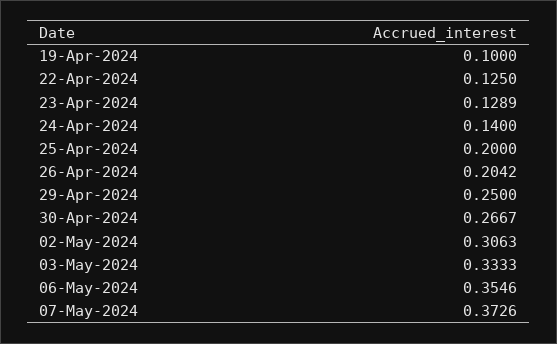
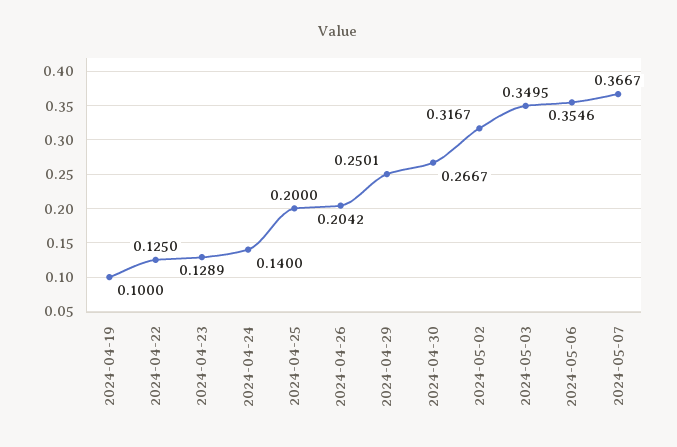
29-Apr-2024: 0.25 -> 0.2501
02-May-2024: 0.3063 -> 0.3167
03-May-2024: 0.3333 -> 0.3495
07-May-2024: 0.3726 -> 0.3667

